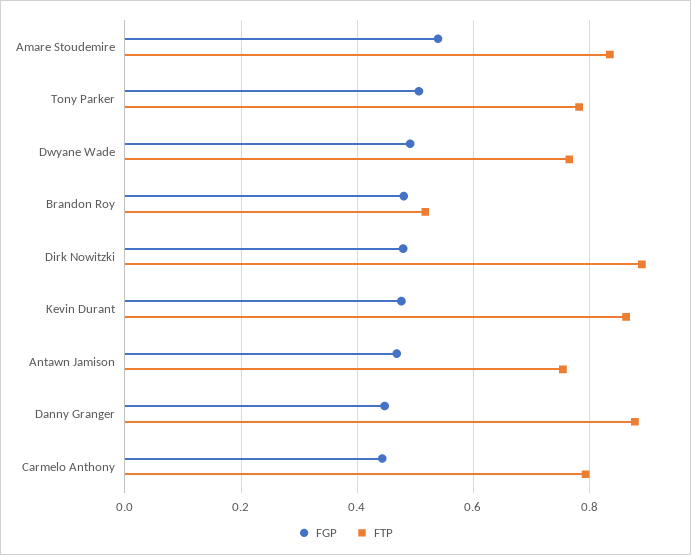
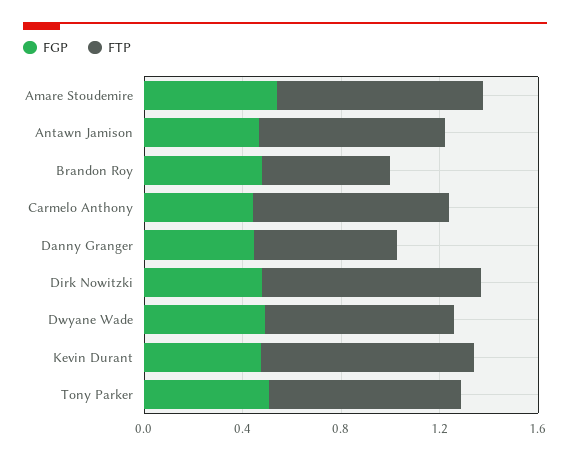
FTP, Danny Granger: 0.88 -> 0.6

